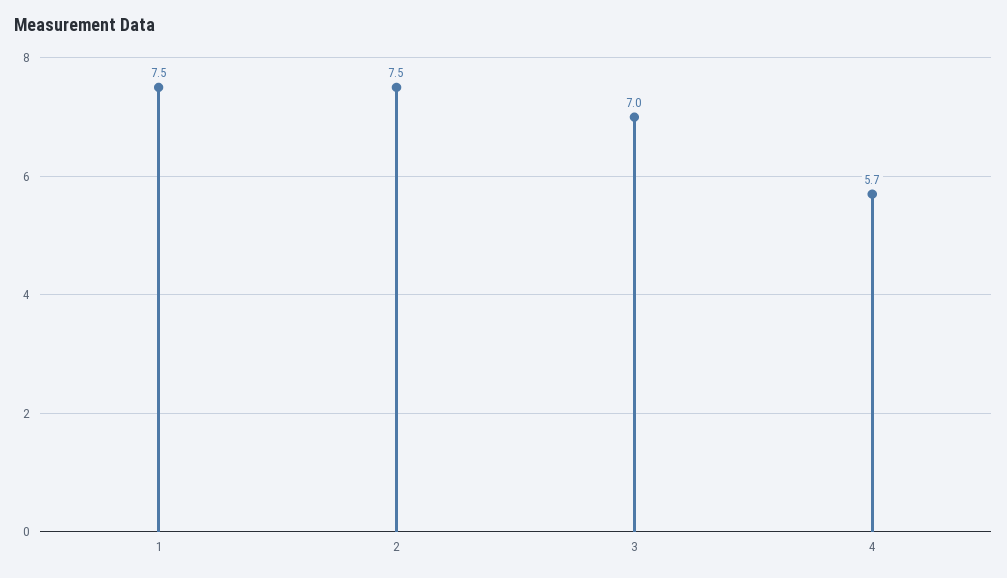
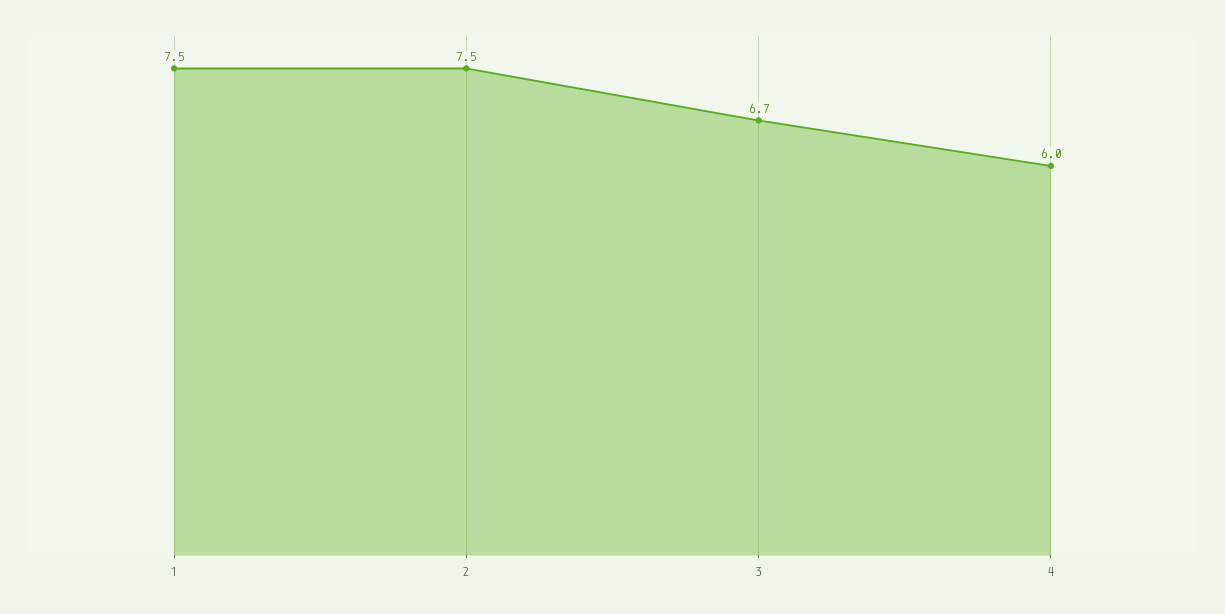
3: 7 -> 6.7
4: 5.7 -> 6

